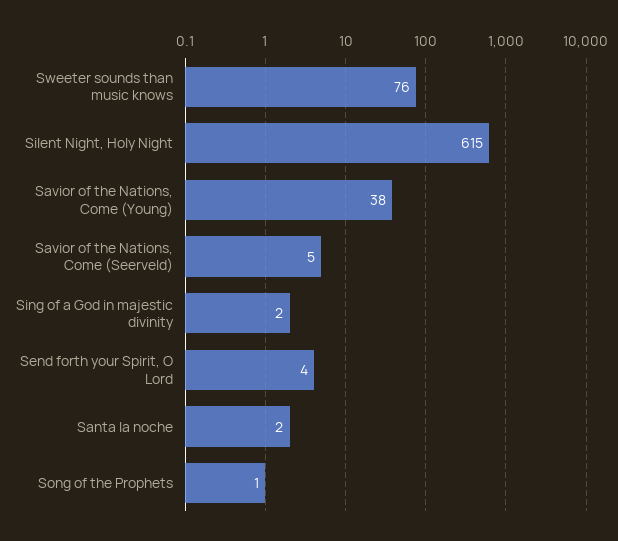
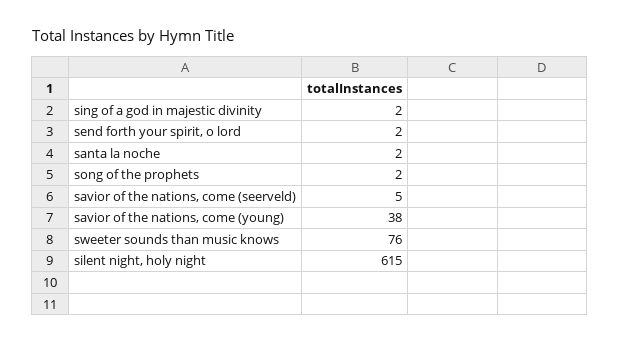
Send forth your Spirit, O Lord: 4 -> 2
Song of the Prophets: 1 -> 2

